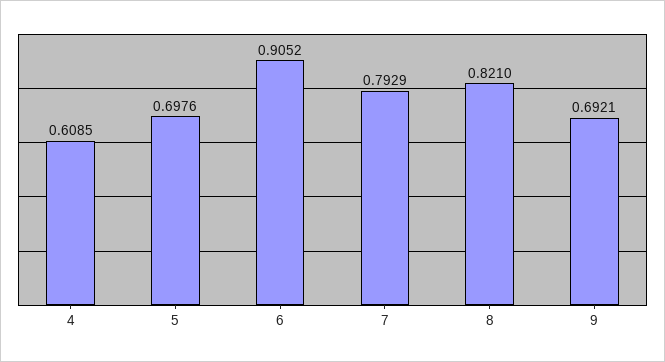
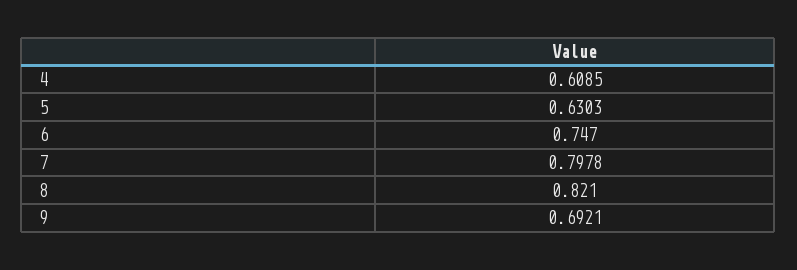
5: 0.6976 -> 0.6303
6: 0.9052 -> 0.747
7: 0.7929 -> 0.7978

